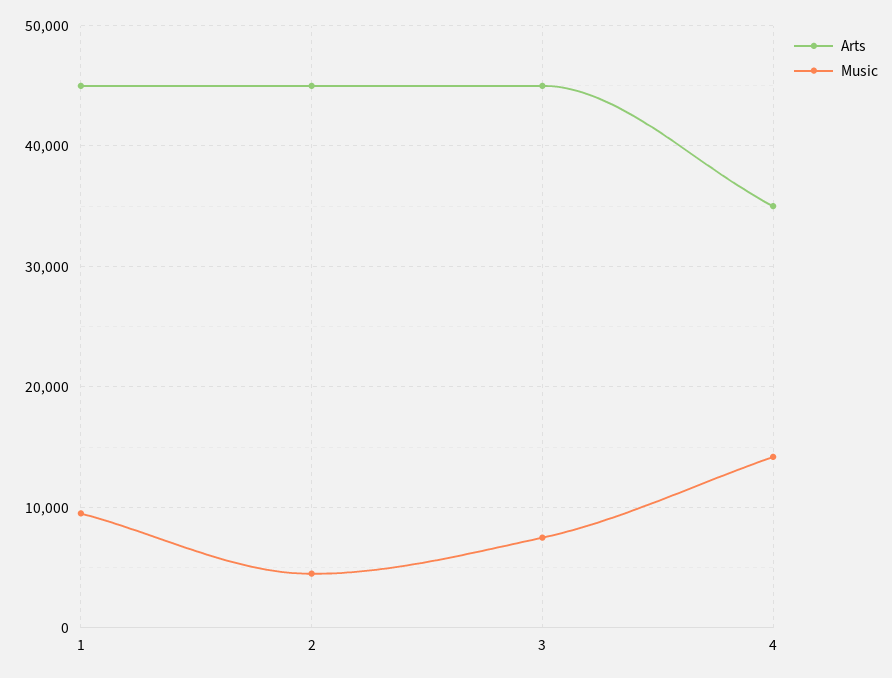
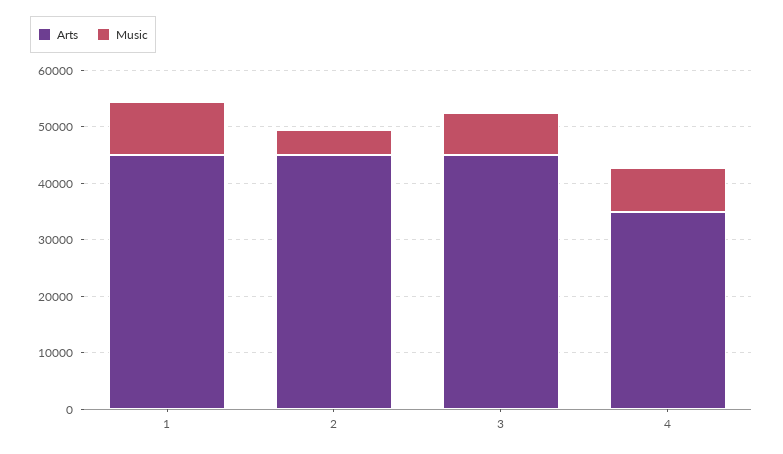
Music, 4: 14000 -> 8000

